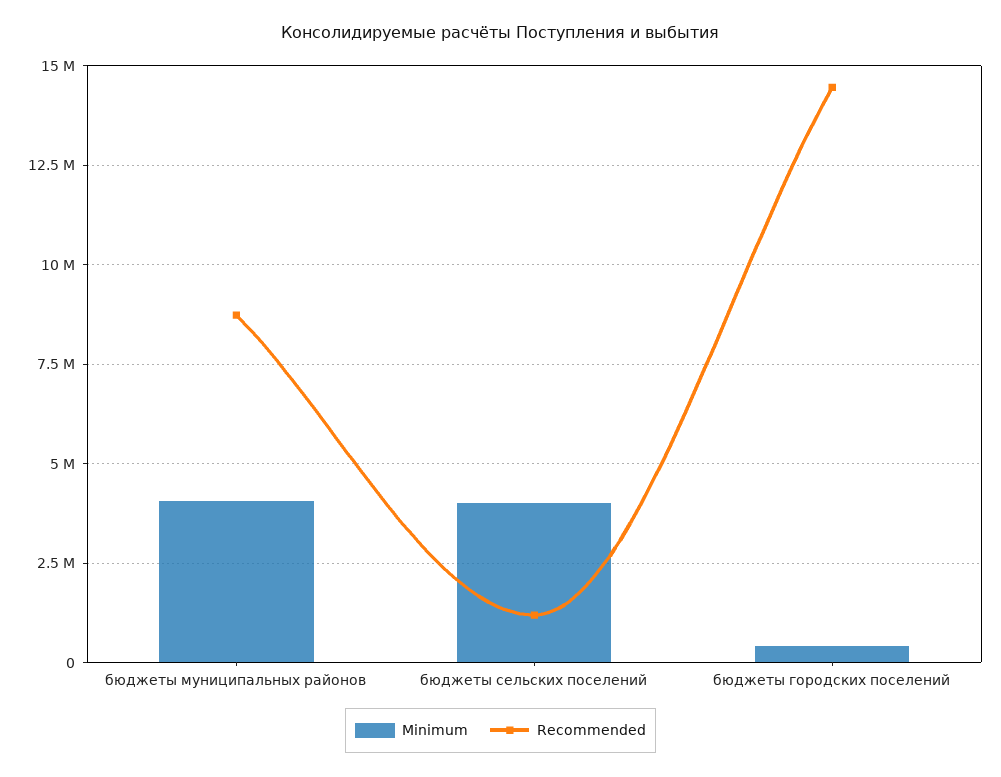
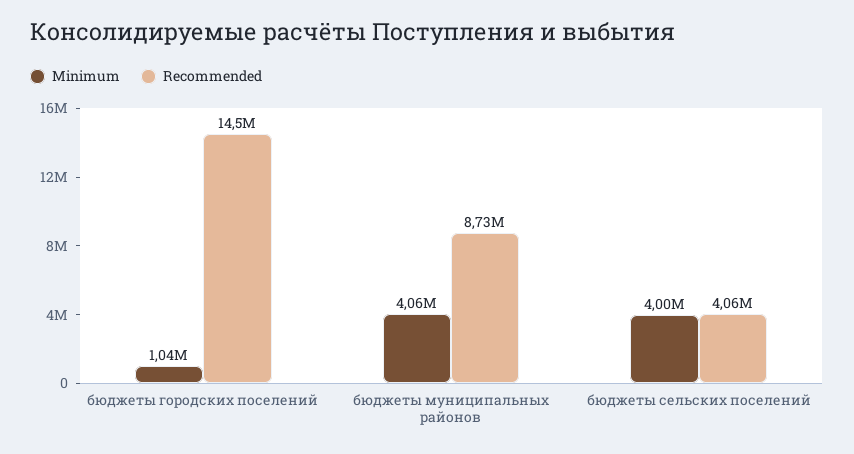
Recommended, бюджеты сельских поселений: 1250000 -> 4060000
Minimum, бюджеты городских поселений: 500000 -> 1040000

